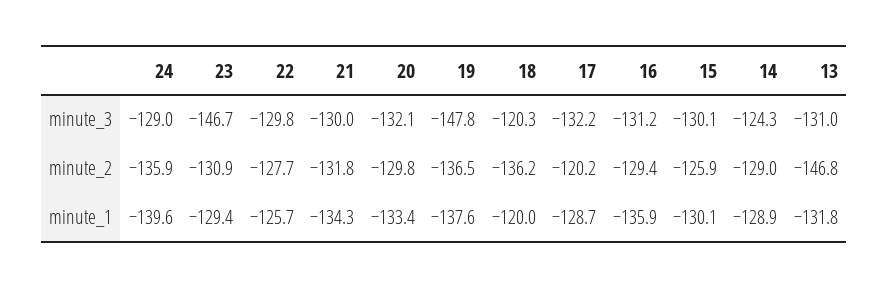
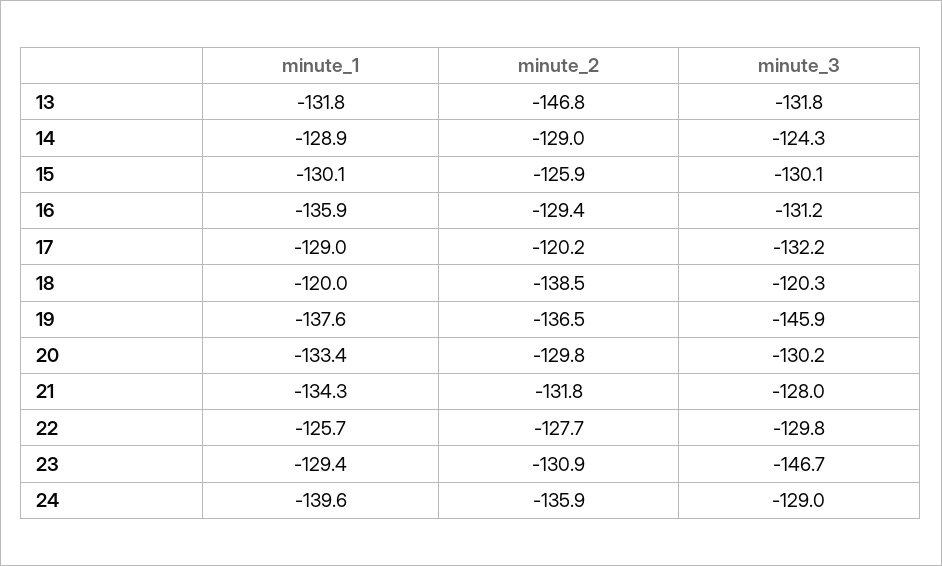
21, minute_3: -130 -> -128
20, minute_3: -132.1 -> -130.2
19, minute_3: -147.8 -> -145.9
13, minute_3: -131 -> -131.8
18, minute_2: -136.2 -> -138.5
17, minute_1: -128.7 -> -129

